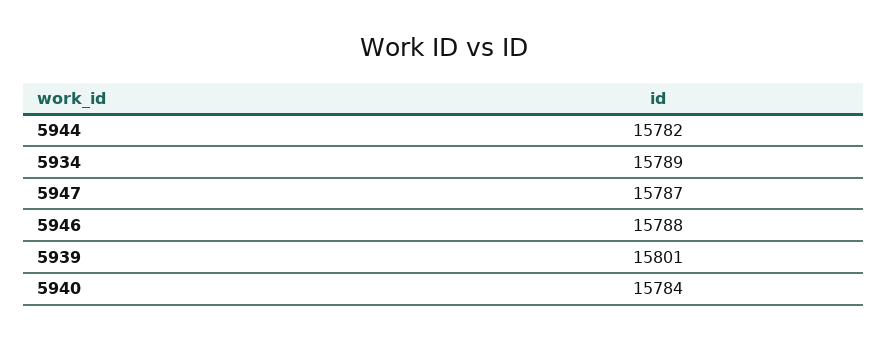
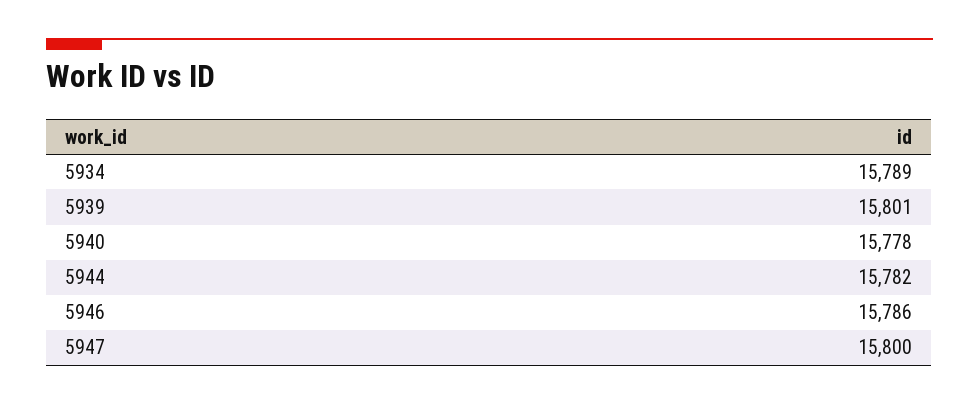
5947: 15787 -> 15800
5946: 15788 -> 15786
5940: 15784 -> 15778

